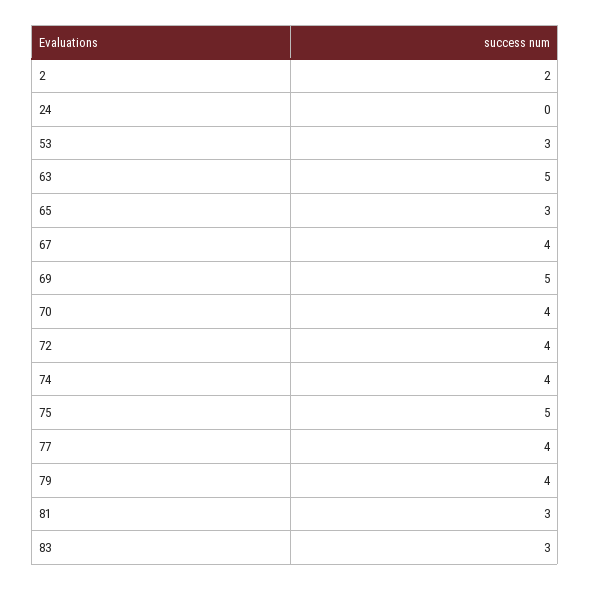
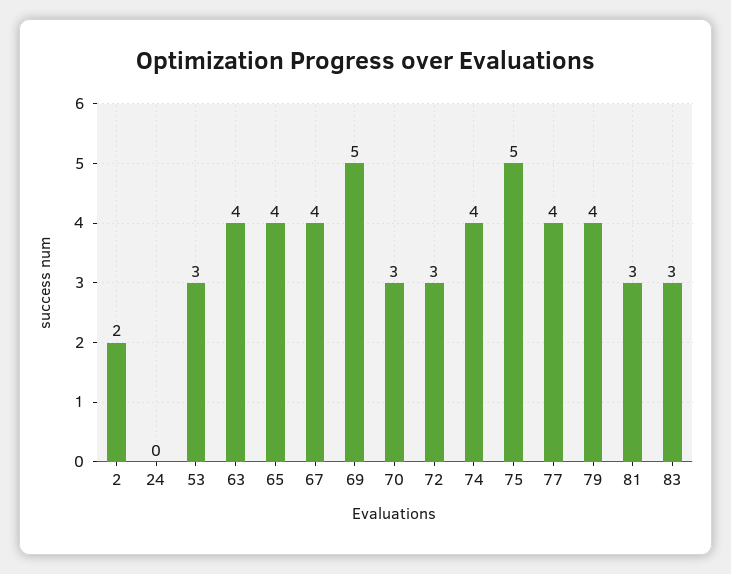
63: 5 -> 4
65: 3 -> 4
70: 4 -> 3
72: 4 -> 3

